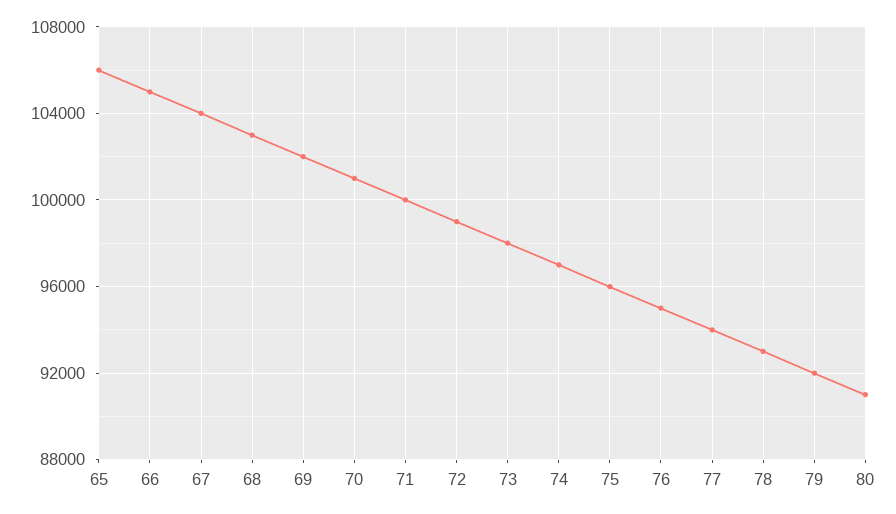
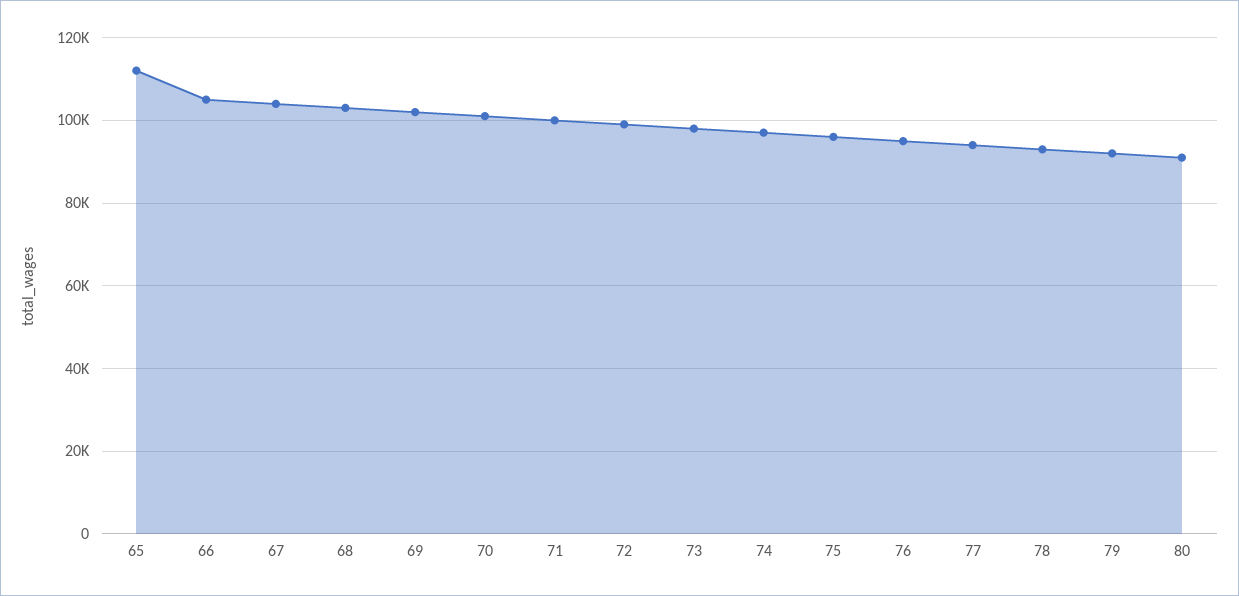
65: 106000 -> 112000

